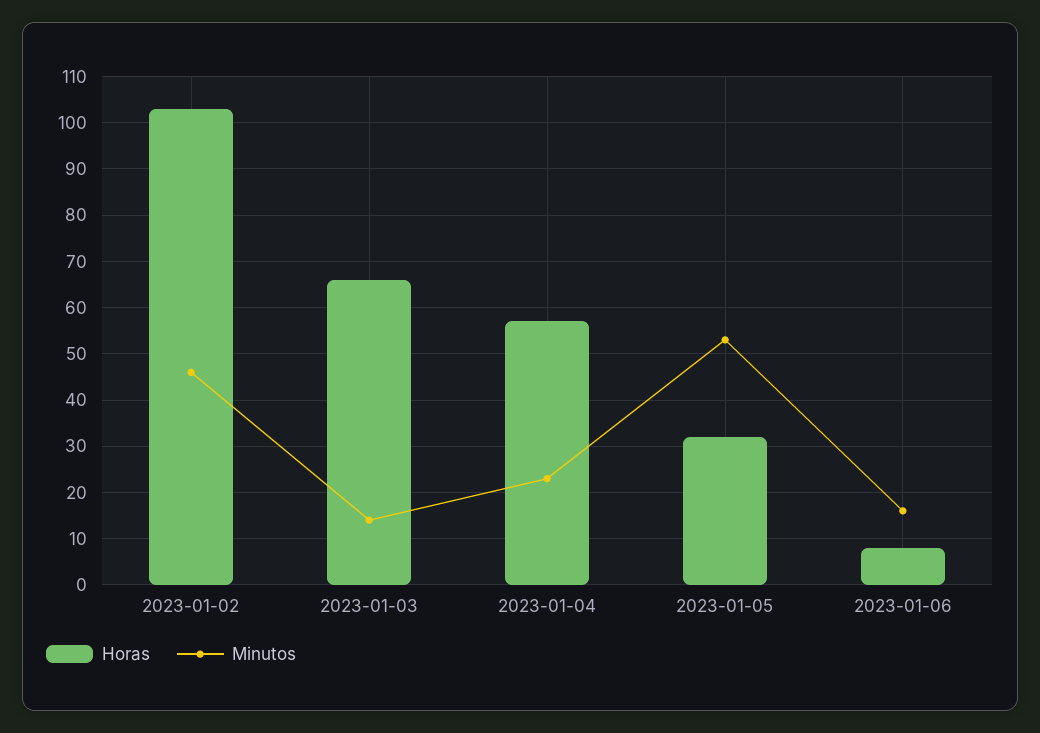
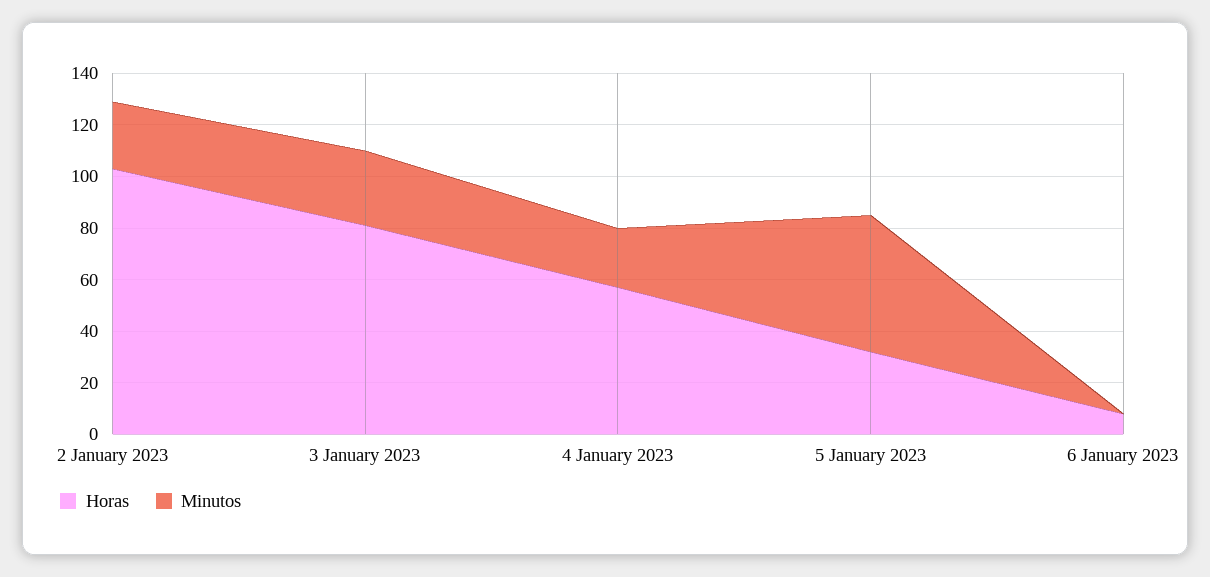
Minutos, 2023-01-02: 45 -> 25
Horas, 2023-01-03: 65 -> 80
Minutos, 2023-01-03: 15 -> 30
Minutos, 2023-01-06: 15 -> 0

